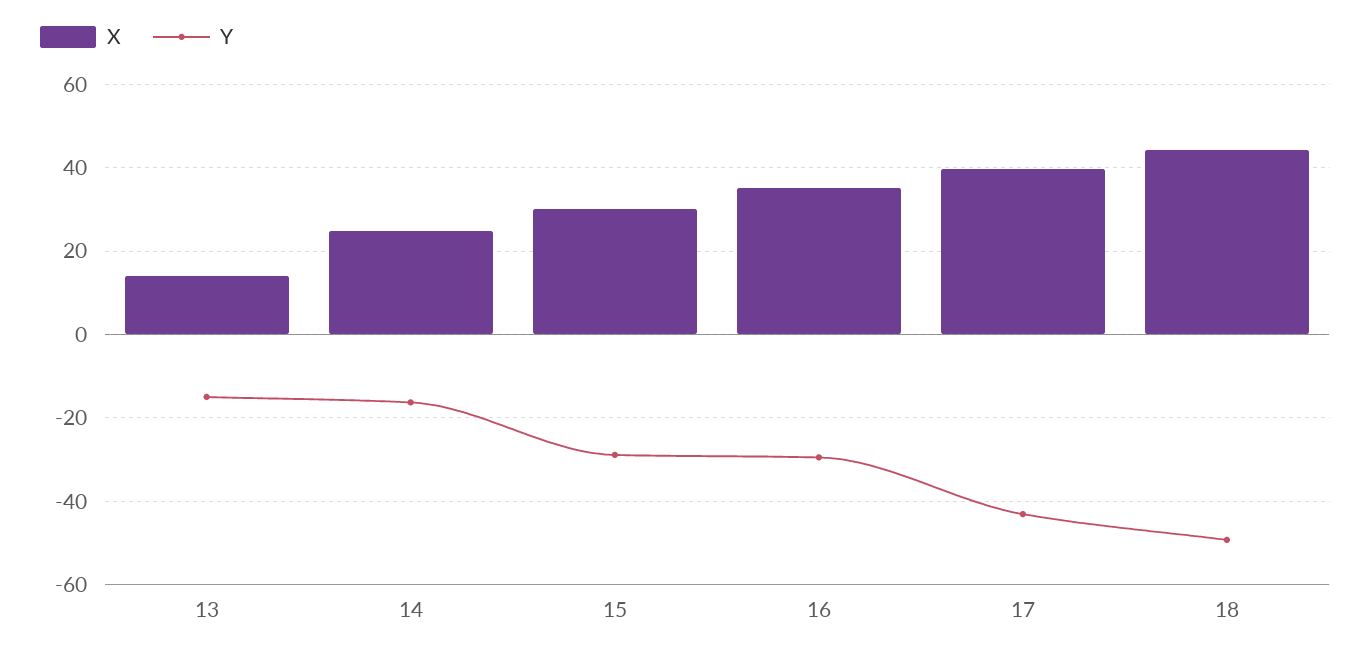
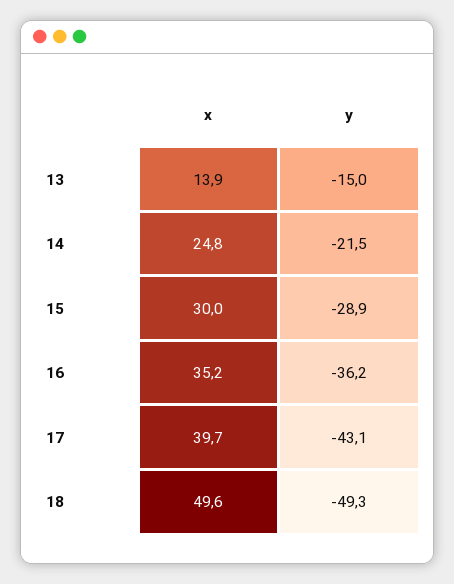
Y, 14: -16 -> -21.5
Y, 16: -30 -> -36.2
X, 18: 44 -> 49.6

